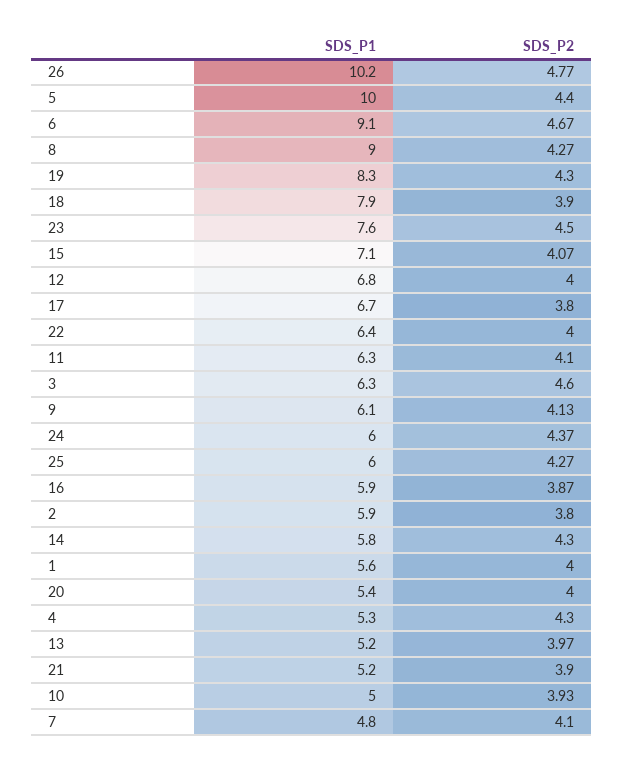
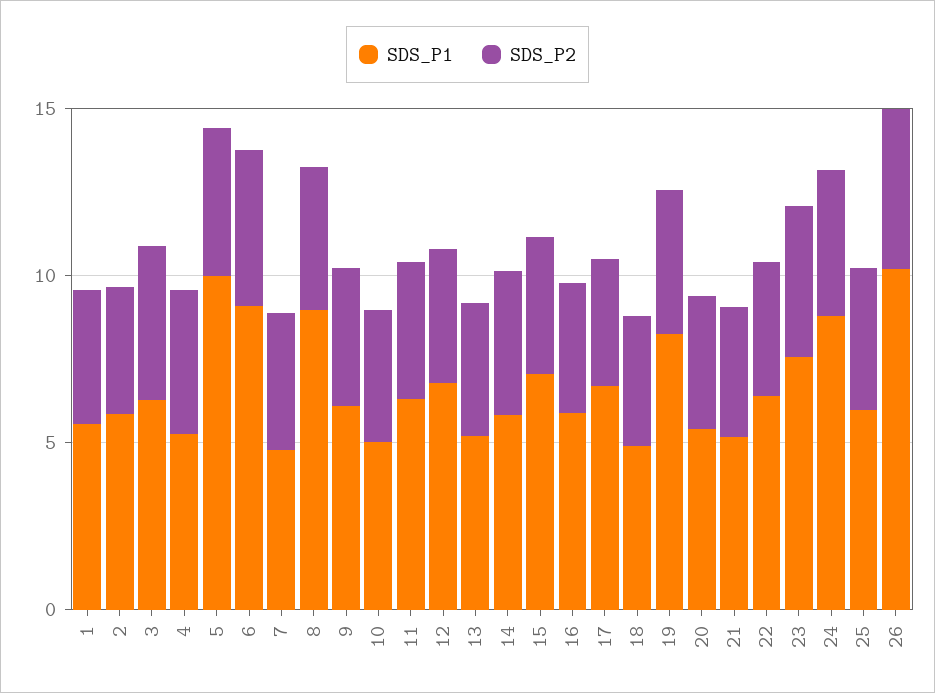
SDS_P1, 18: 7.9 -> 5
SDS_P1, 24: 6 -> 9

